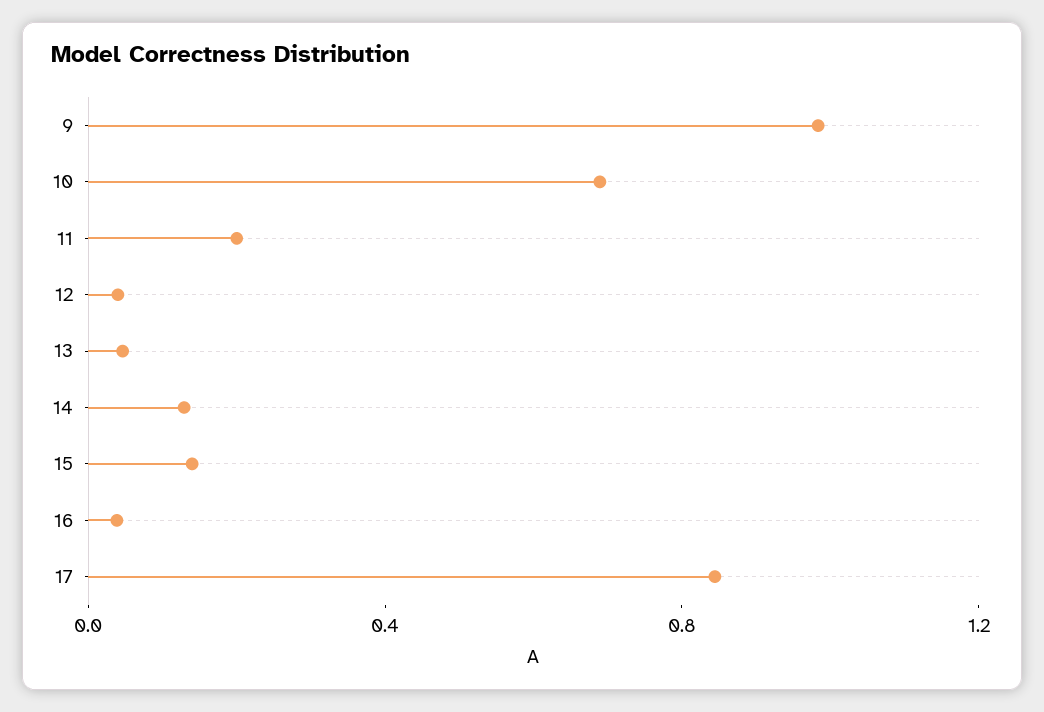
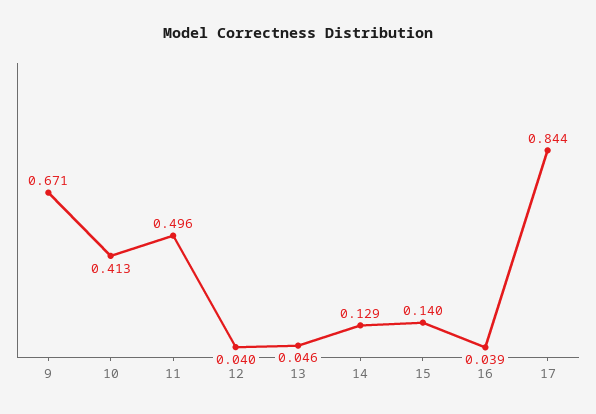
9: 1 -> 0.671
10: 0.7 -> 0.413
11: 0.2 -> 0.496

